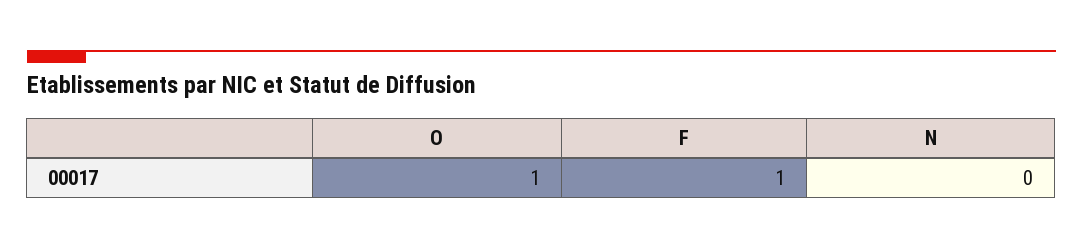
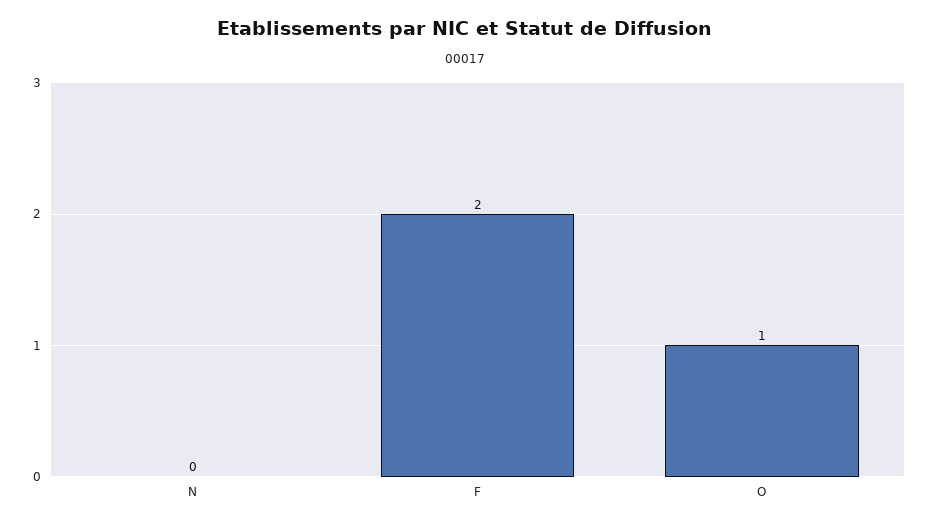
F: 1 -> 2

